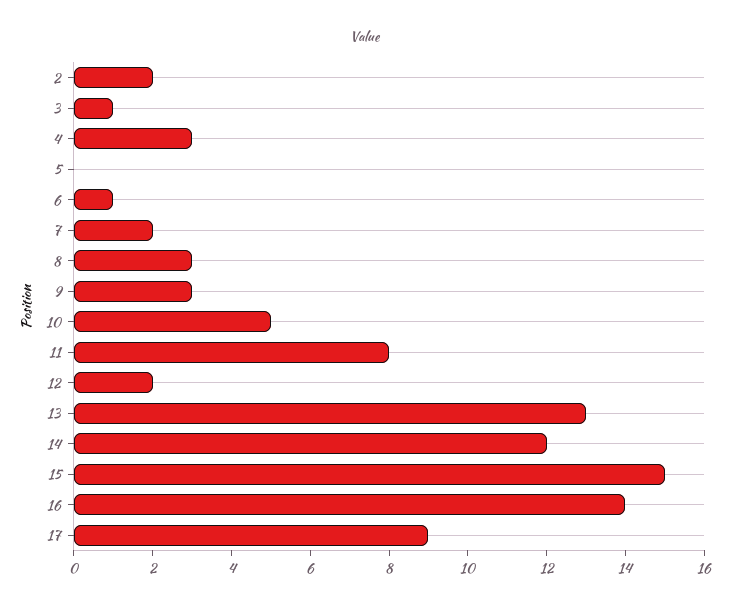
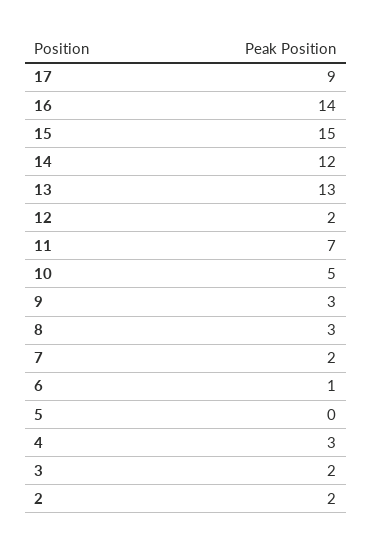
3: 1 -> 2
11: 8 -> 7

